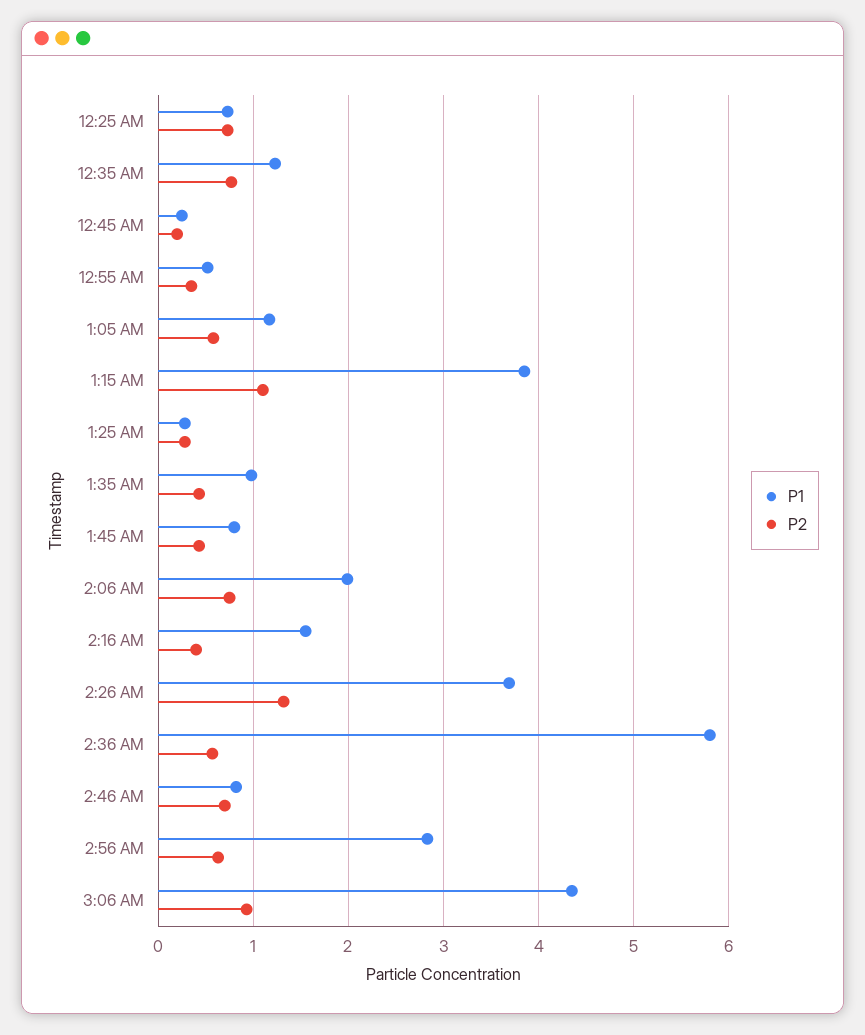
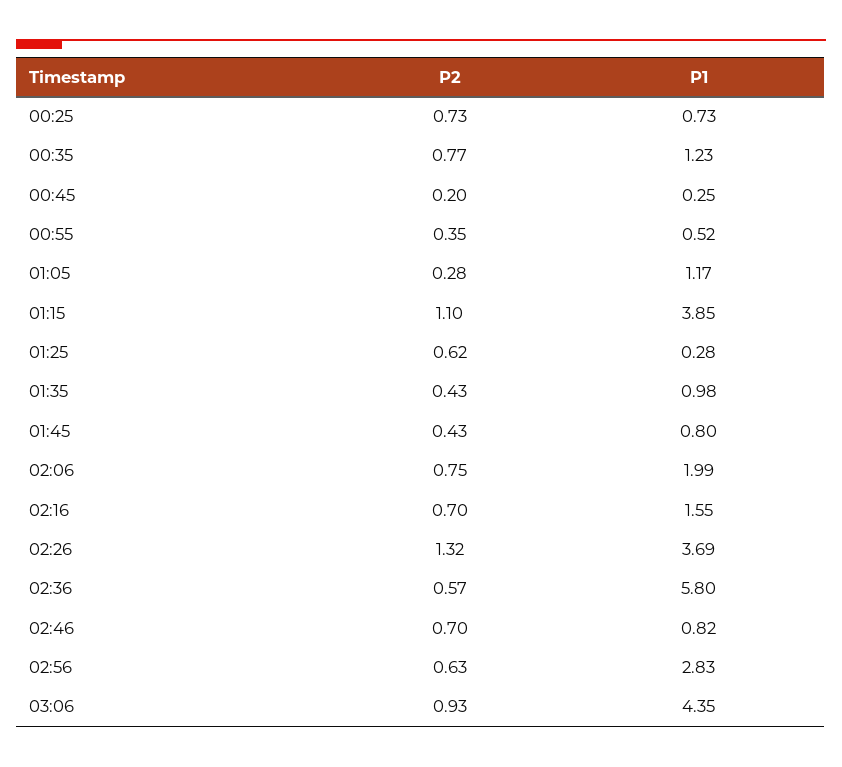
P2, 1:05 AM: 0.6 -> 0.28
P2, 1:25 AM: 0.3 -> 0.62
P2, 2:16 AM: 0.4 -> 0.7

